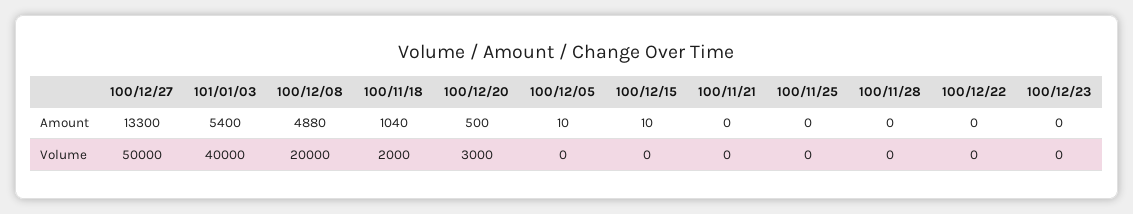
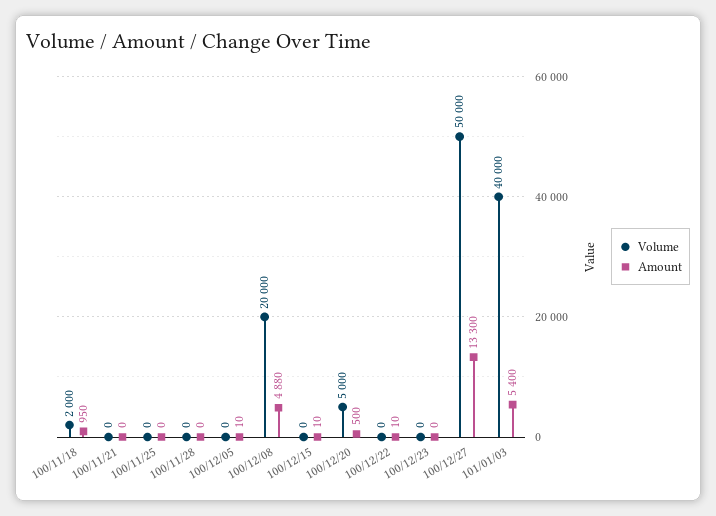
Amount, 100/11/18: 1040 -> 950
Amount, 100/12/22: 0 -> 10
Volume, 100/12/20: 3000 -> 5000

